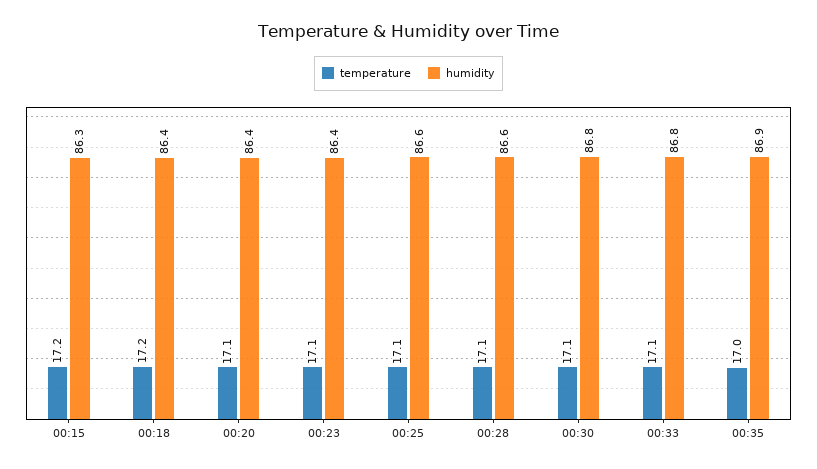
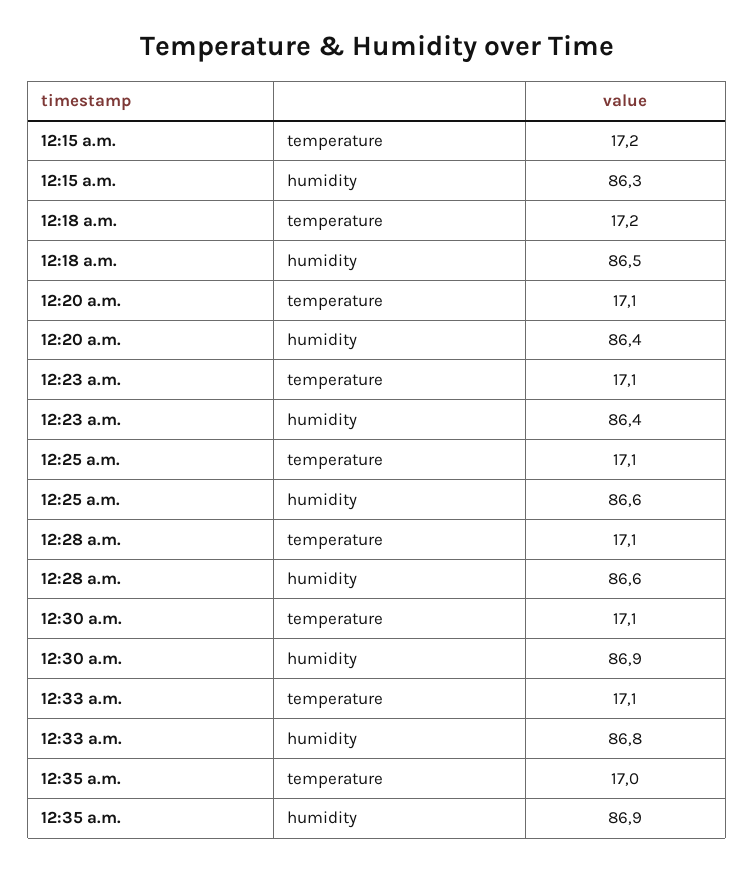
humidity, 00:18: 86.4 -> 86.5
humidity, 00:30: 86.8 -> 86.9

